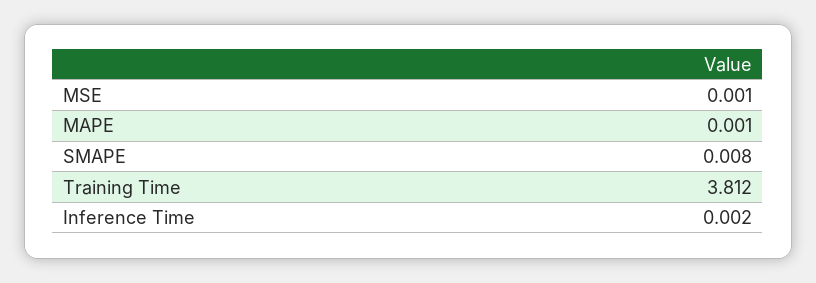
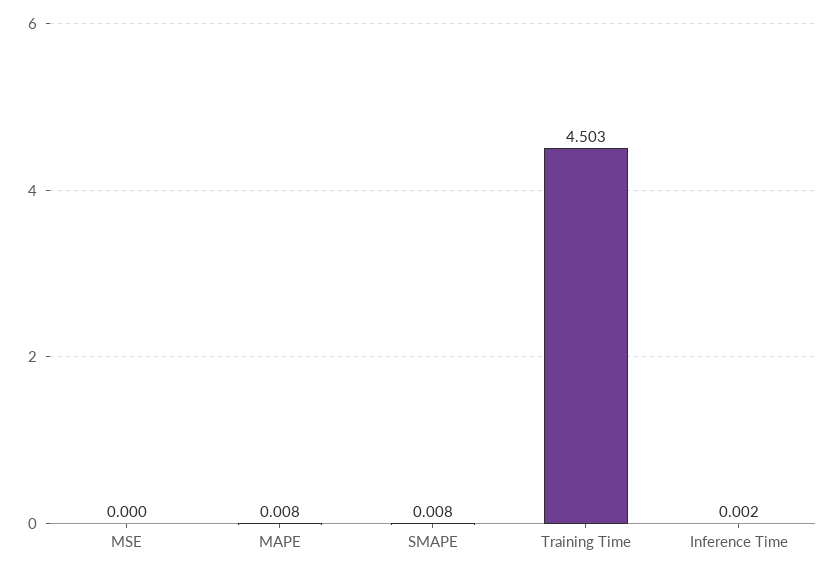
MSE: 0.001 -> 0
MAPE: 0.001 -> 0.008
Training Time: 3.812 -> 4.503

